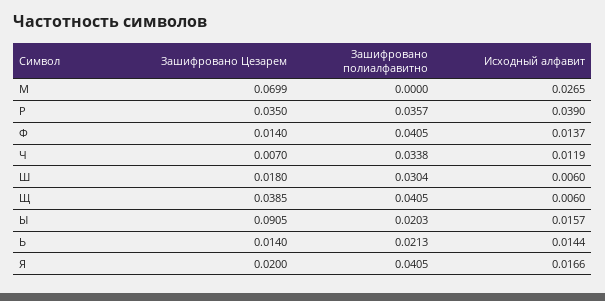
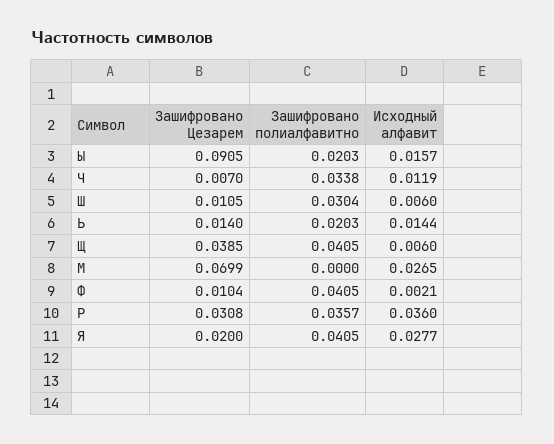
Зашифровано Цезарем, Р: 0.035 -> 0.0308
Исходный алфавит, Р: 0.039 -> 0.036
Зашифровано Цезарем, Ф: 0.014 -> 0.0104
Исходный алфавит, Ф: 0.0137 -> 0.0021
Зашифровано Цезарем, Ш: 0.018 -> 0.0105
Зашифровано полиалфавитно, Ь: 0.0213 -> 0.0203
Исходный алфавит, Я: 0.0166 -> 0.0277

